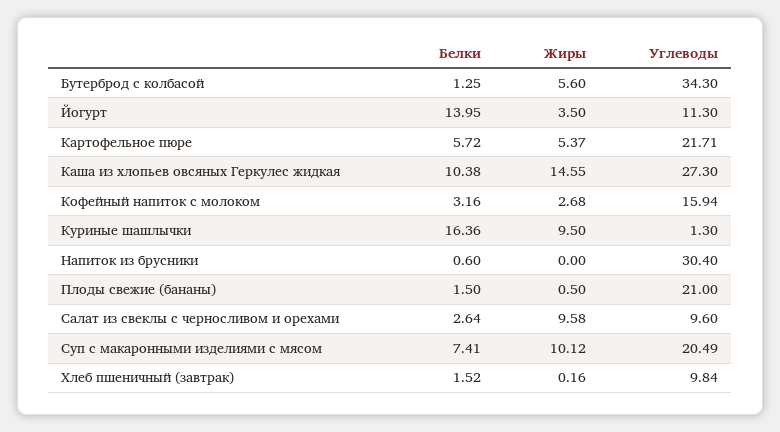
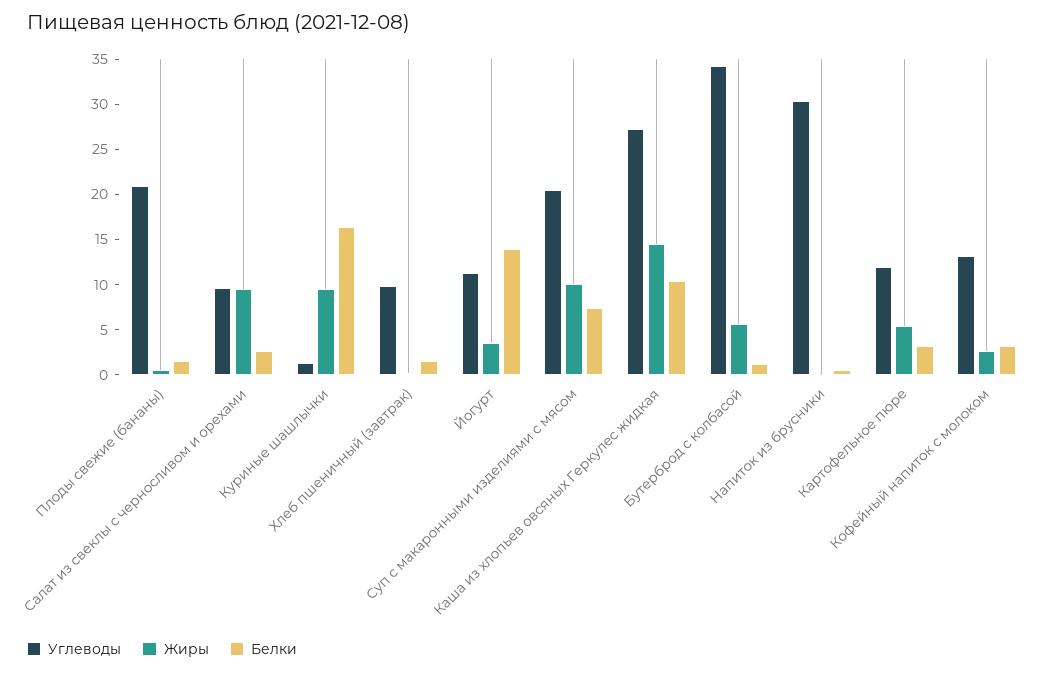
Белки, Картофельное пюре: 5.72 -> 3
Углеводы, Картофельное пюре: 21.71 -> 12
Углеводы, Кофейный напиток с молоком: 15.94 -> 13

